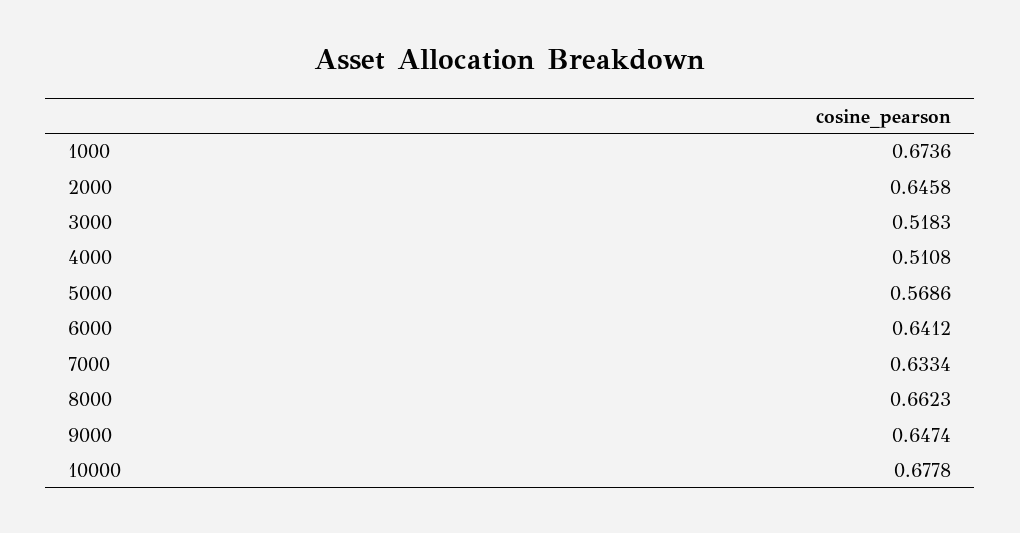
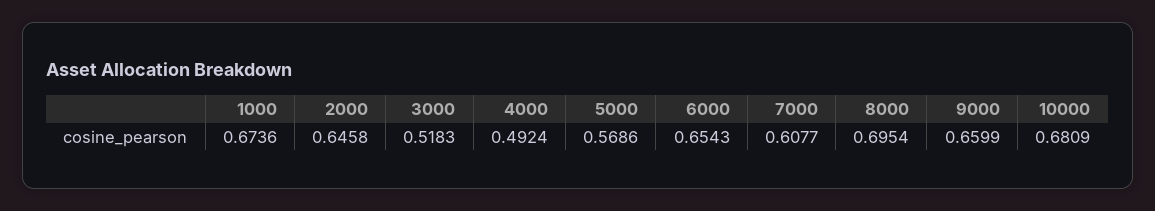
4000: 0.5108 -> 0.4924
6000: 0.6412 -> 0.6543
7000: 0.6334 -> 0.6077
8000: 0.6623 -> 0.6954
9000: 0.6474 -> 0.6599
10000: 0.6778 -> 0.6809

